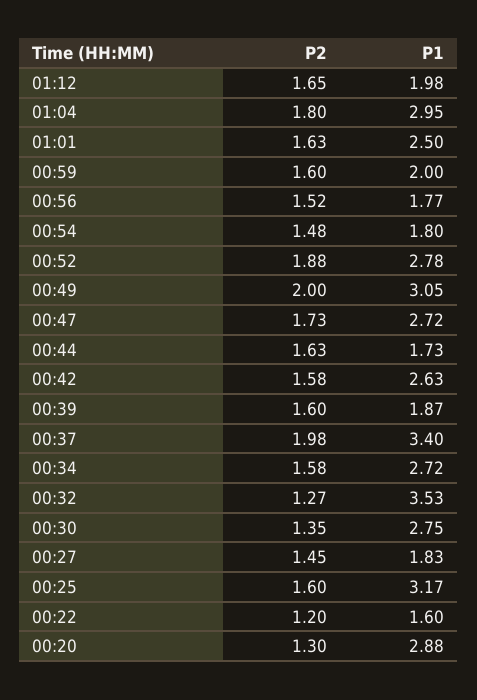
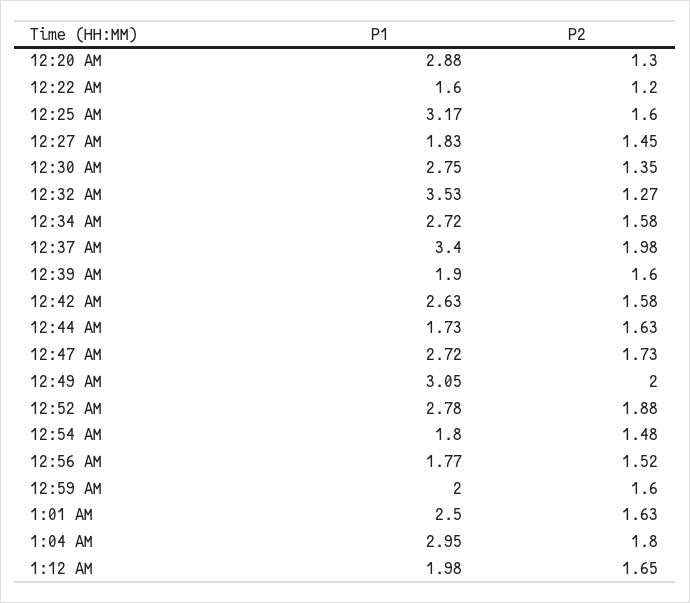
P1, 00:39: 1.87 -> 1.9

